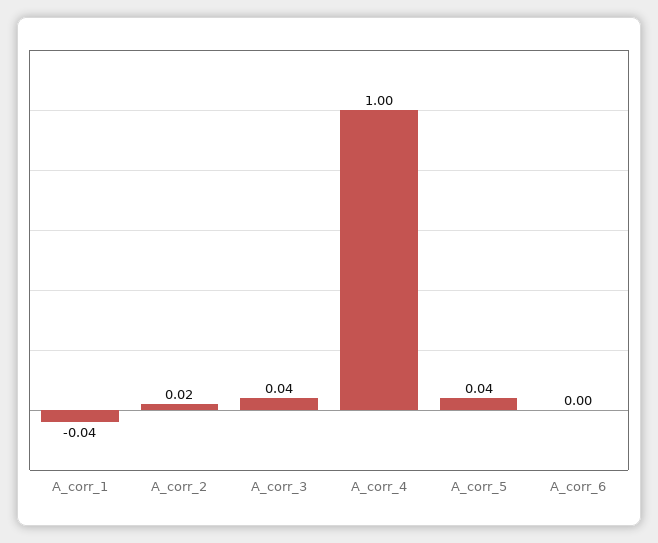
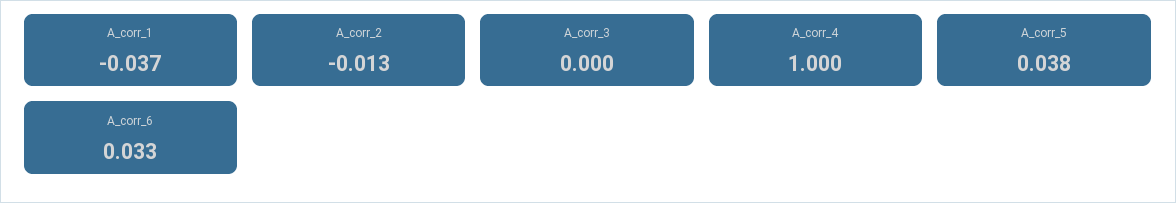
A_corr_2: 0.02 -> -0.013
A_corr_3: 0.04 -> 0
A_corr_6: 0 -> 0.033

